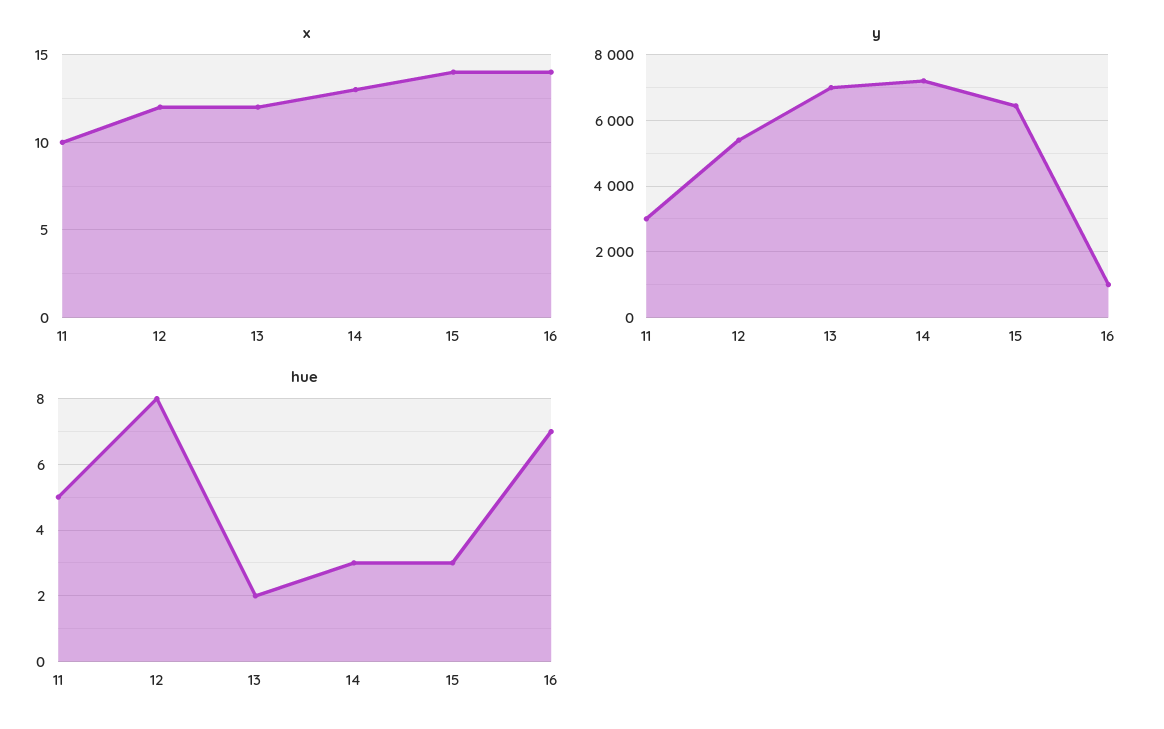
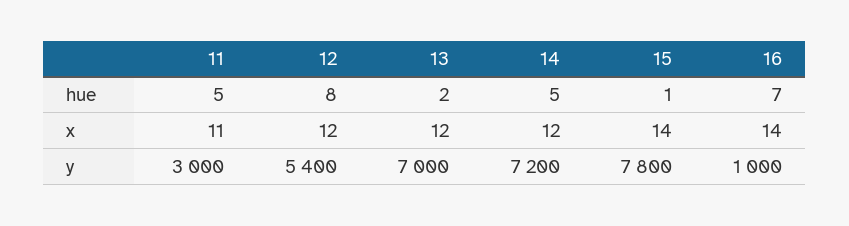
x, 11: 10 -> 11
x, 14: 13 -> 12
y, 15: 6400 -> 7800
hue, 14: 3 -> 5
hue, 15: 3 -> 1

